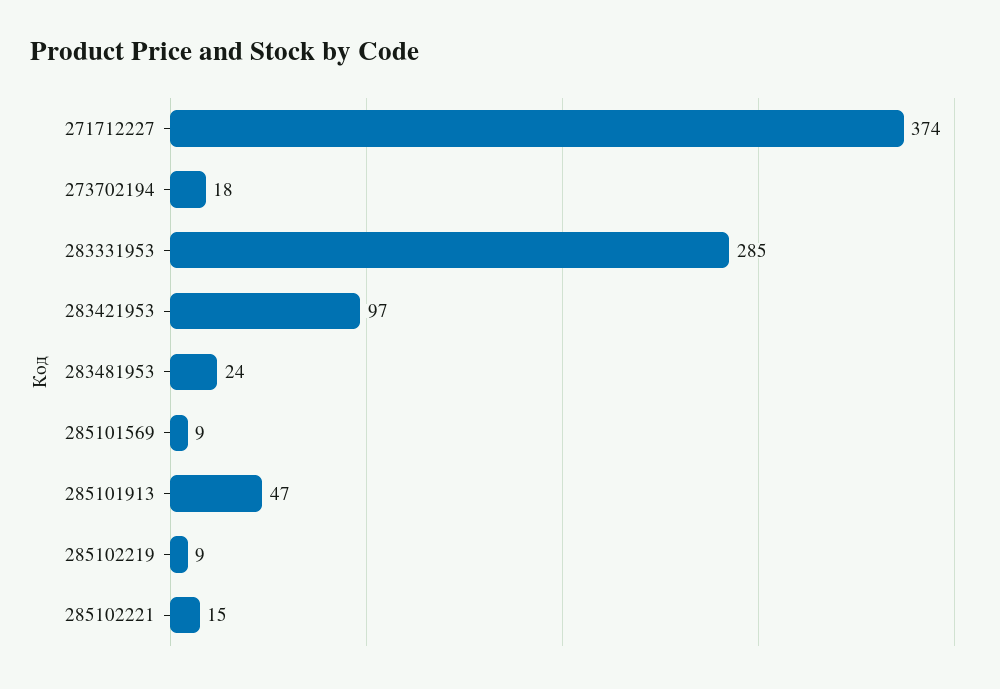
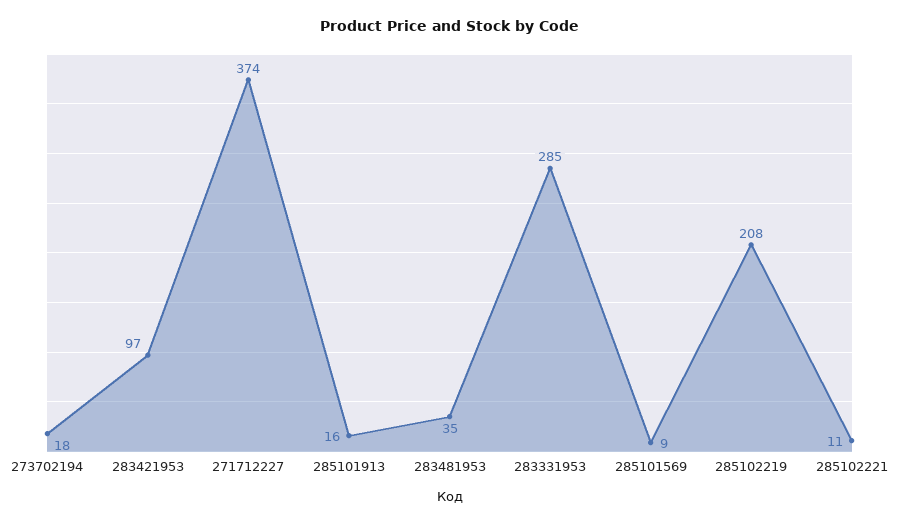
283481953: 24 -> 35
285101913: 47 -> 16
285102219: 9 -> 208
285102221: 15 -> 11

